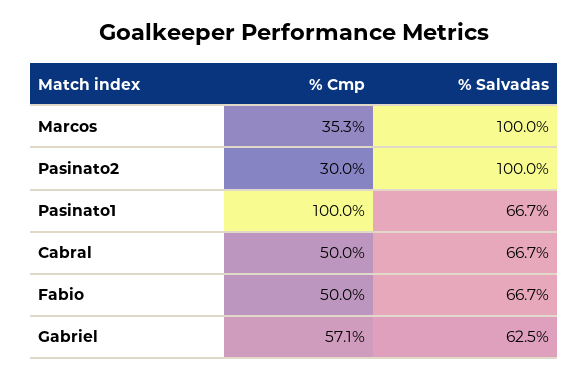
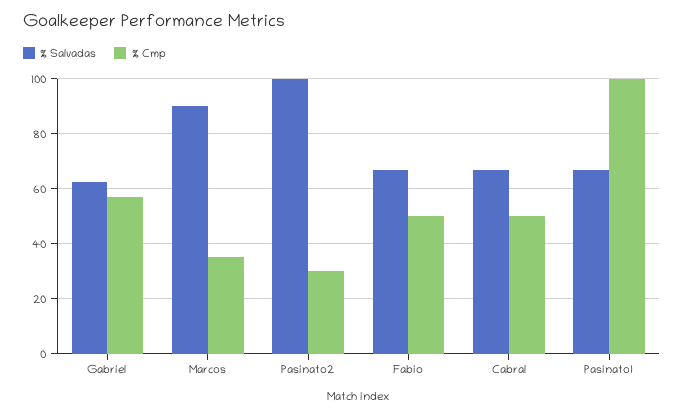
% Salvadas, Marcos: 100 -> 90

